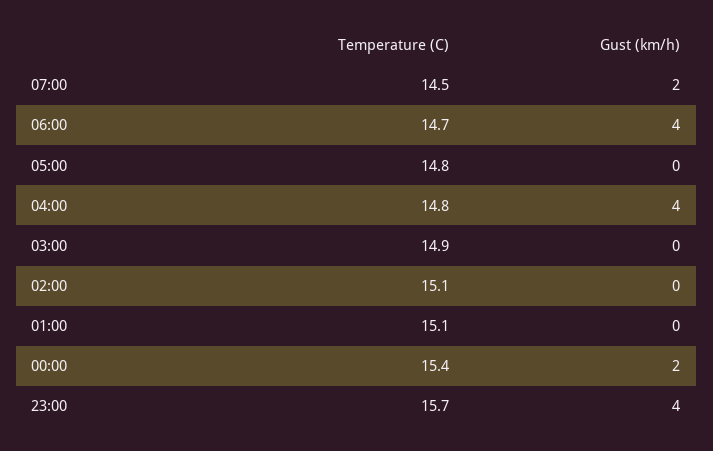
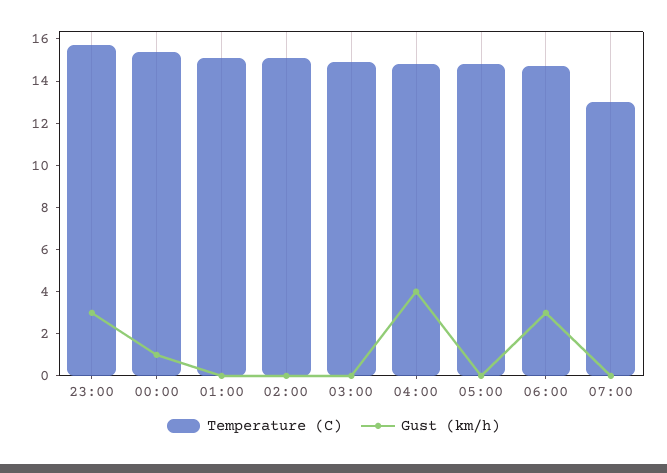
Temperature (C), 07:00: 14.5 -> 13
Gust (km/h), 07:00: 2 -> 0
Gust (km/h), 06:00: 4 -> 3
Gust (km/h), 00:00: 2 -> 1
Gust (km/h), 23:00: 4 -> 3

